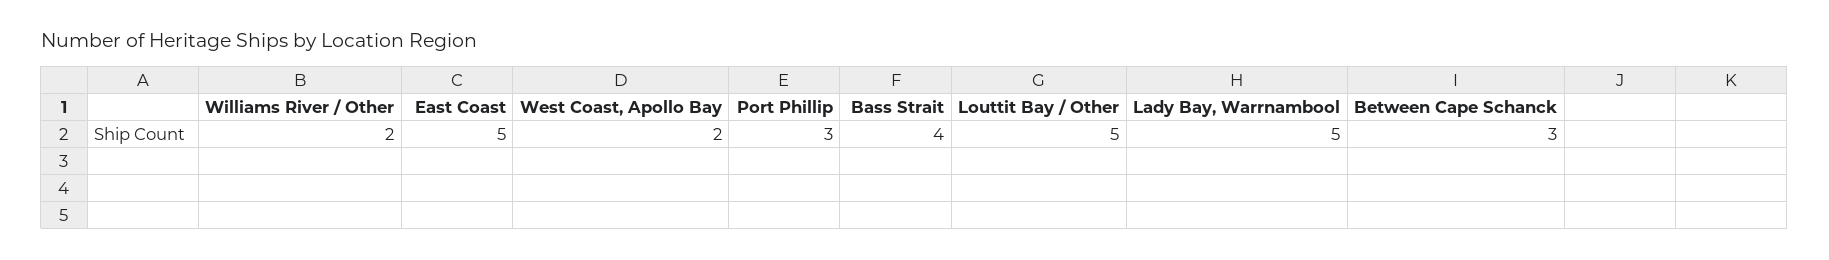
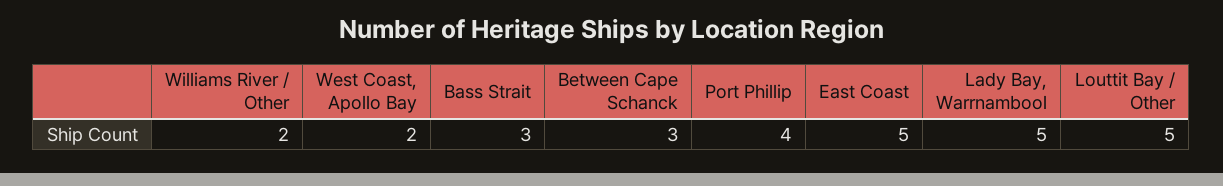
Port Phillip: 3 -> 4
Bass Strait: 4 -> 3

